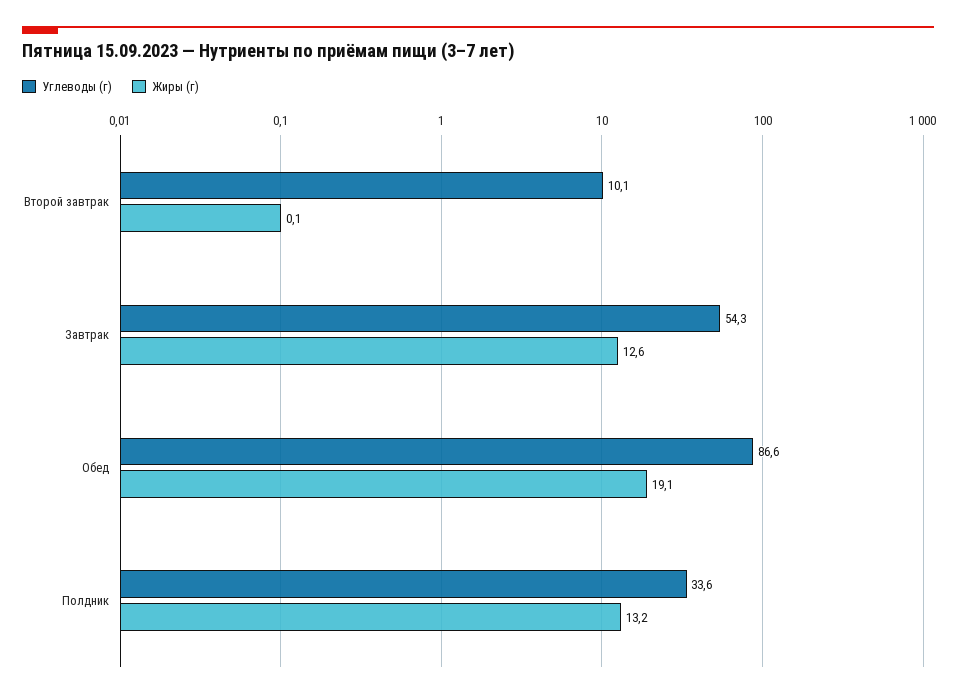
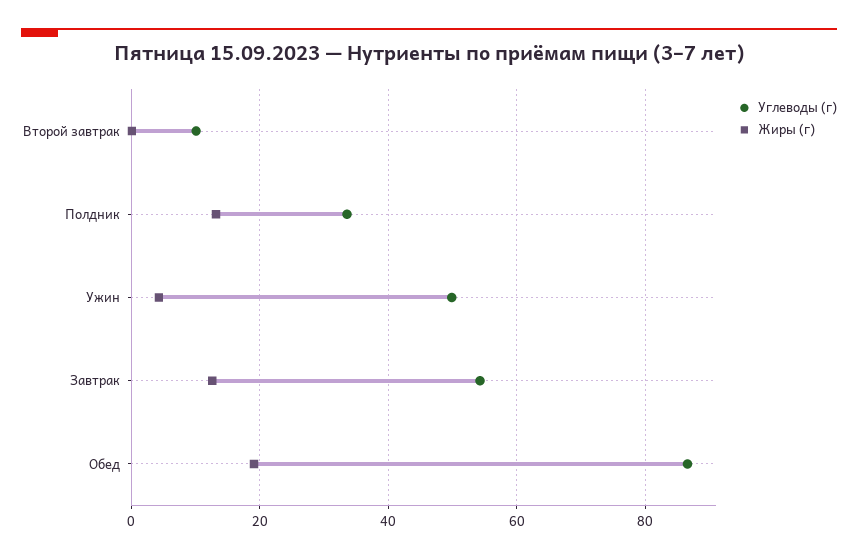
Углеводы (г), Ужин: none -> 50
Жиры (г), Ужин: none -> 4

